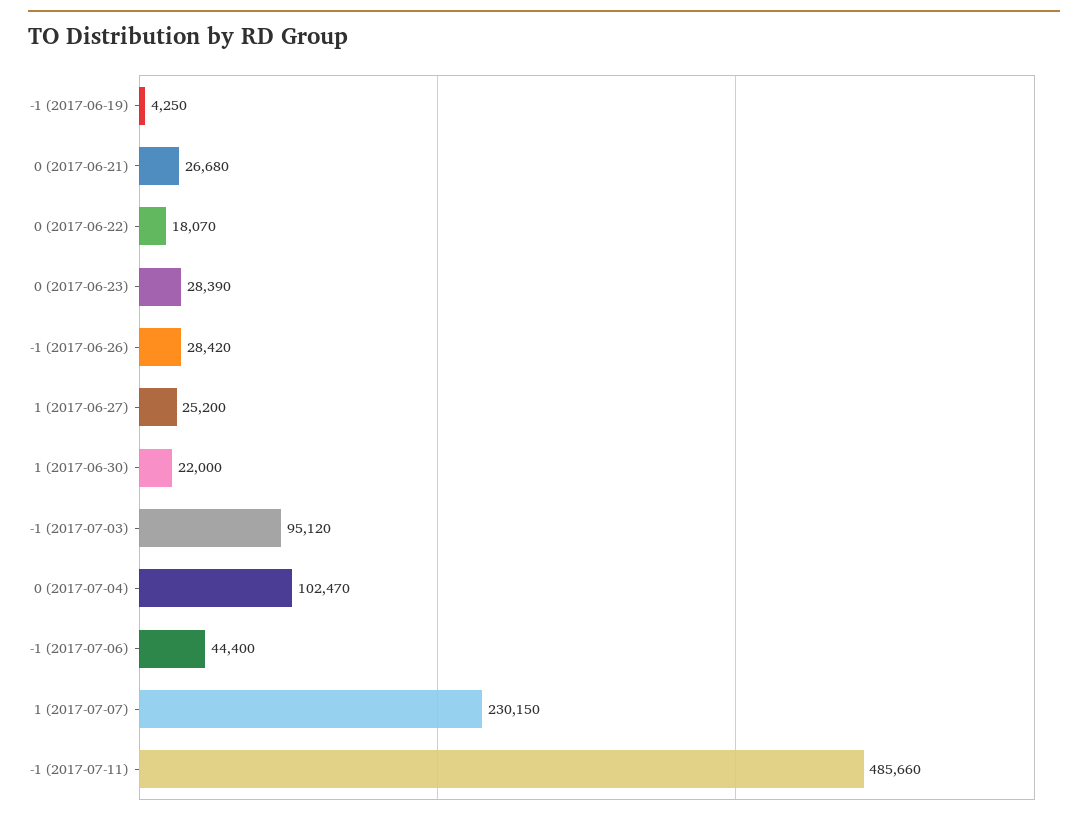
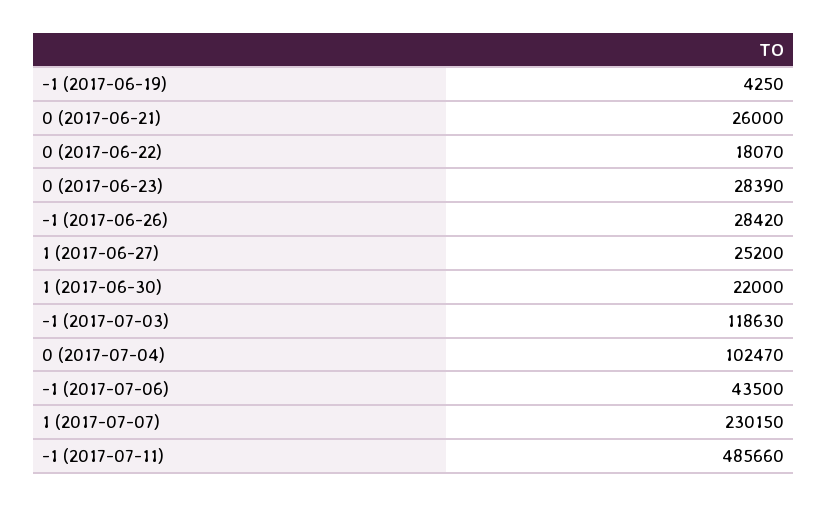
0 (2017-06-21): 26680 -> 26000
-1 (2017-07-03): 95120 -> 118630
-1 (2017-07-06): 44400 -> 43500

